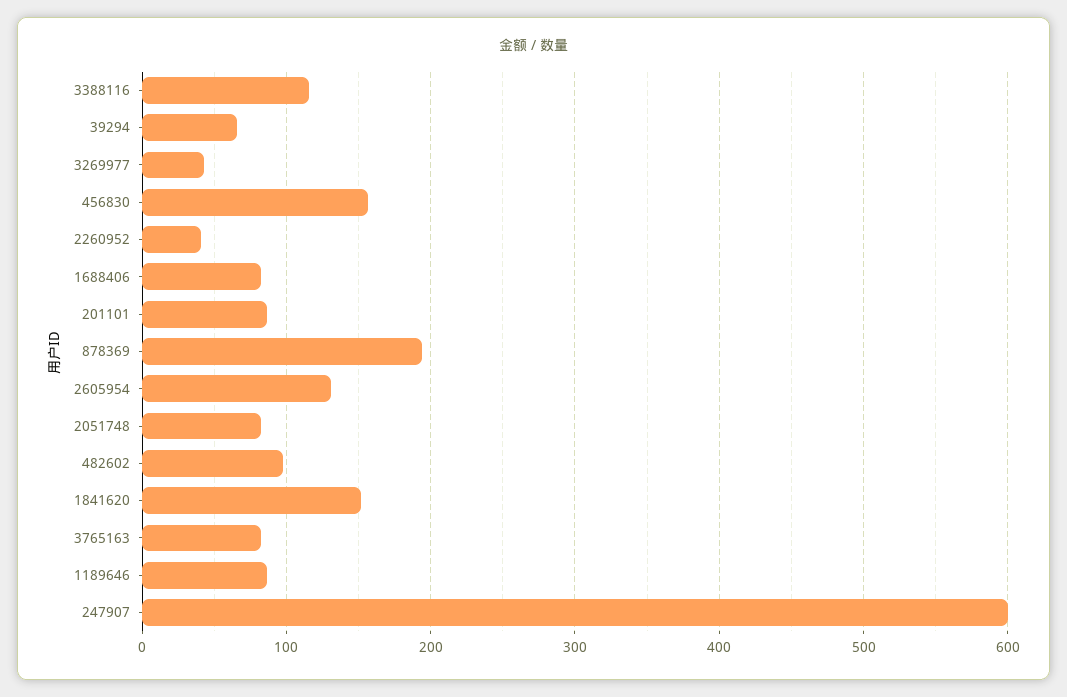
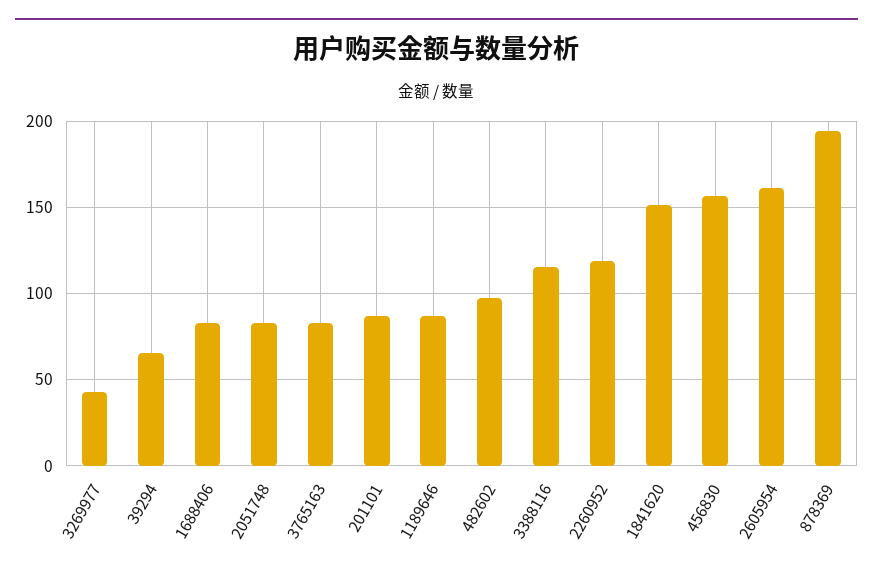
2260952: 40 -> 120
2605954: 130 -> 160
247907: 600 -> none

